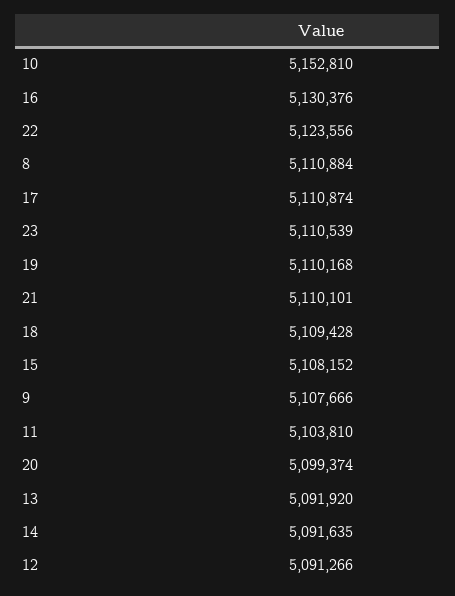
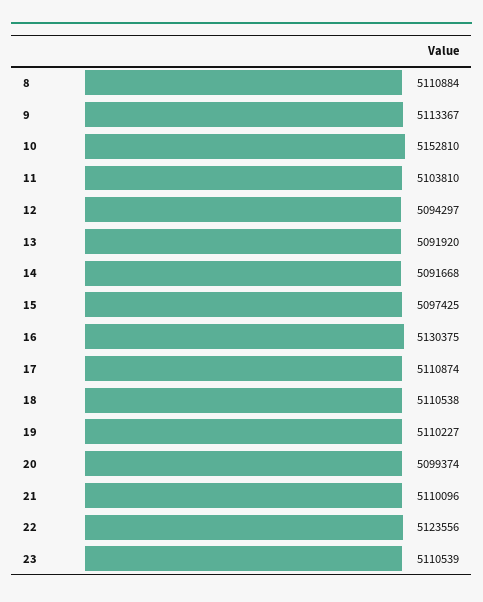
16: 5130376 -> 5130375
19: 5110168 -> 5110227
21: 5110101 -> 5110096
18: 5109428 -> 5110538
15: 5108152 -> 5097425
9: 5107666 -> 5113367
14: 5091635 -> 5091668
12: 5091266 -> 5094297

